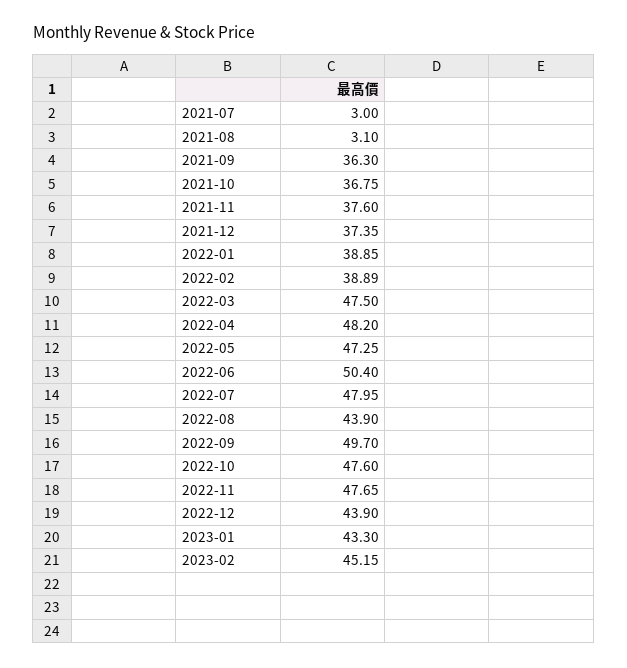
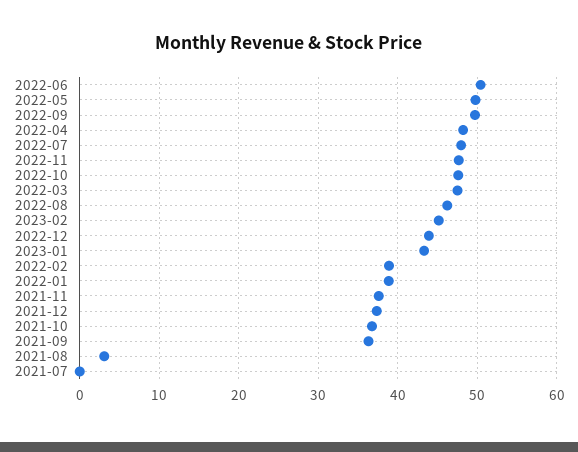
2021-07: 3 -> 0
2022-05: 47.25 -> 50
2022-08: 43.9 -> 46

